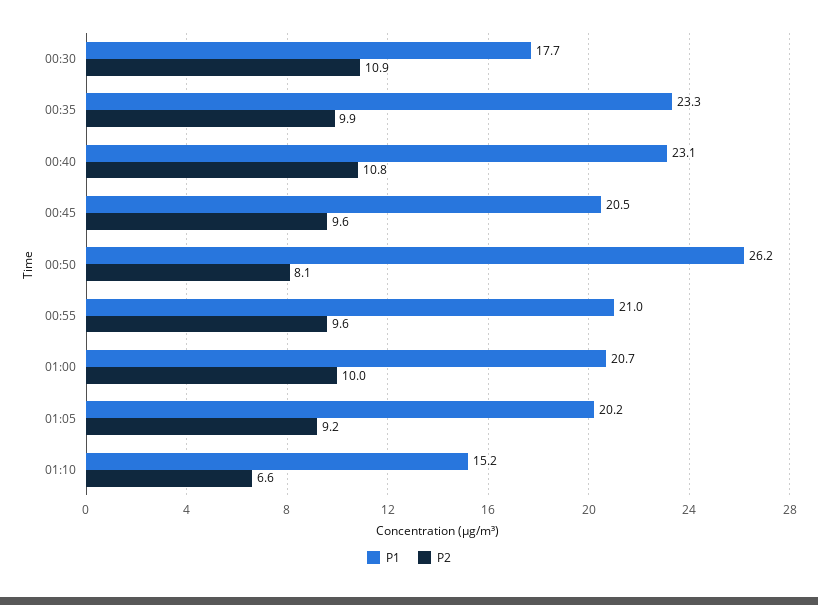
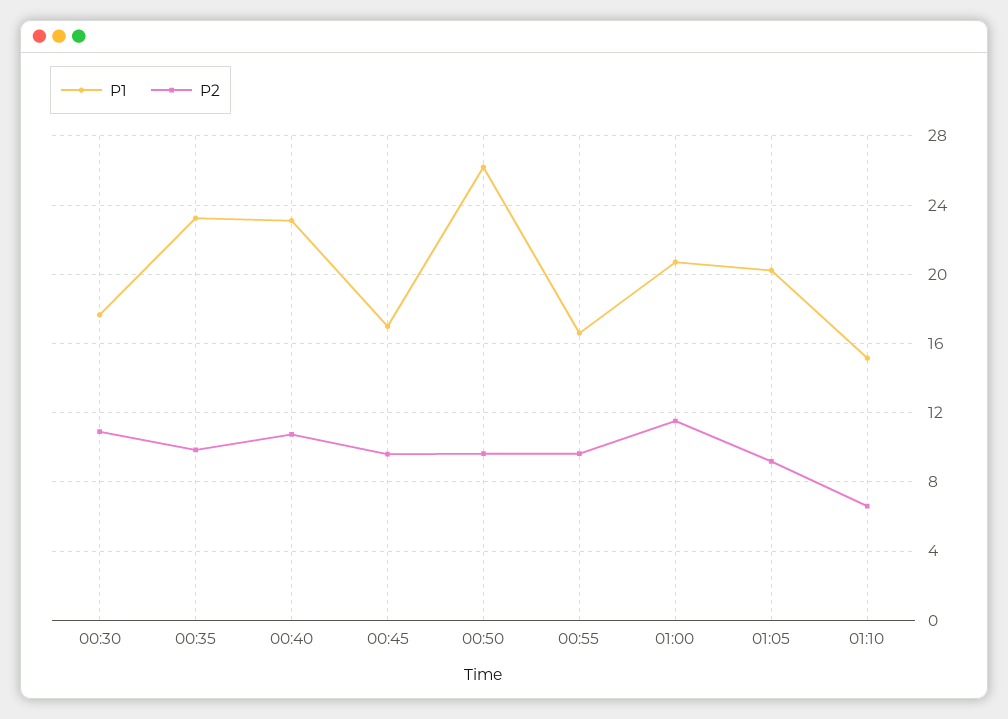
P1, 00:45: 20.5 -> 17
P2, 00:50: 8.1 -> 9.5
P1, 00:55: 21 -> 16.5
P2, 01:00: 10 -> 11.5

